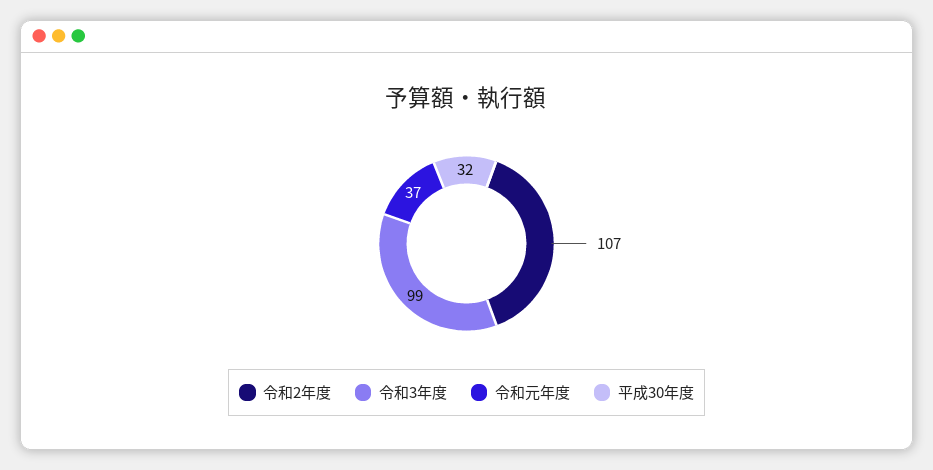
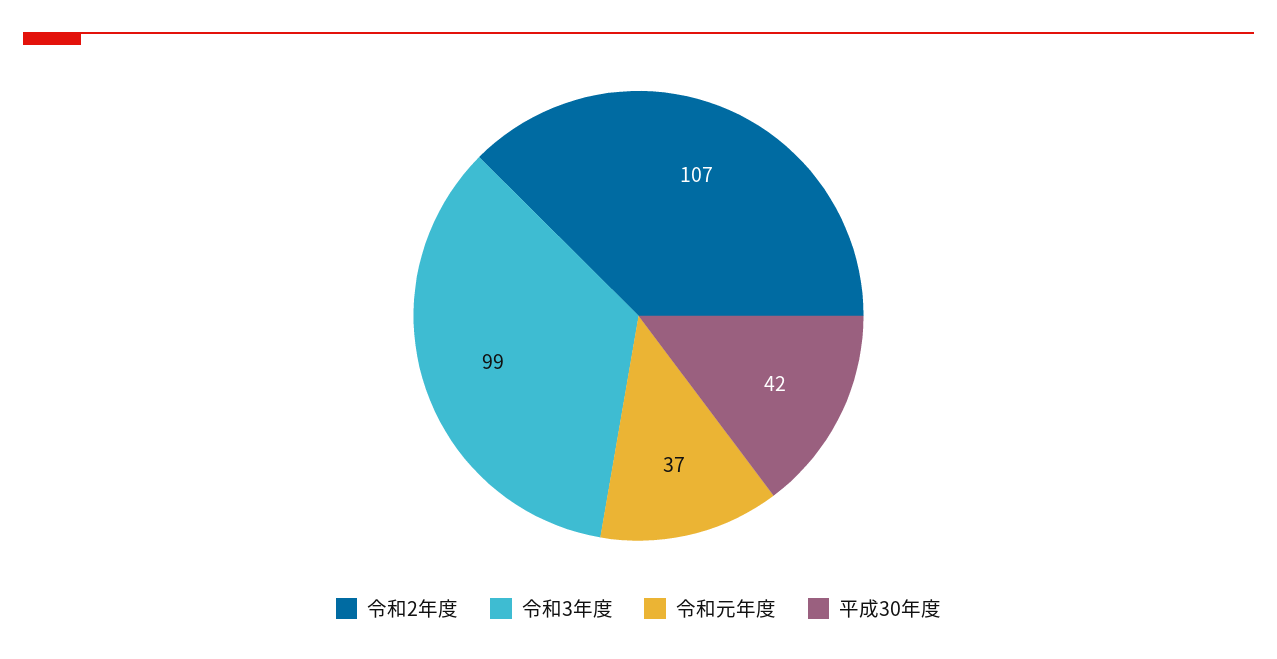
平成30年度: 32 -> 42

